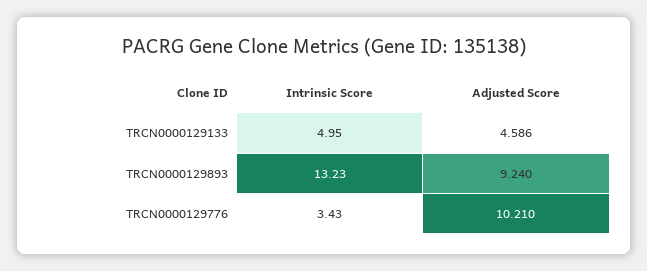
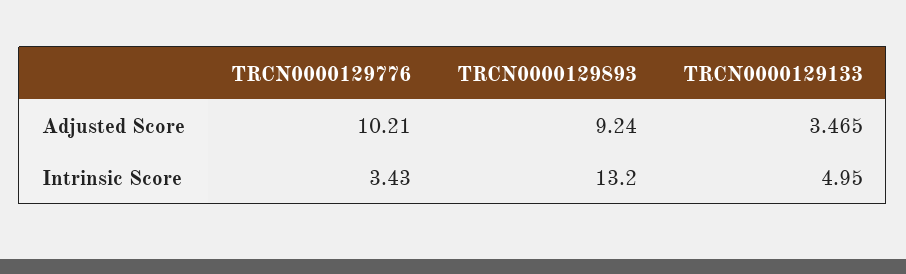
Adjusted Score, TRCN0000129133: 4.586 -> 3.465
Intrinsic Score, TRCN0000129893: 13.23 -> 13.2

